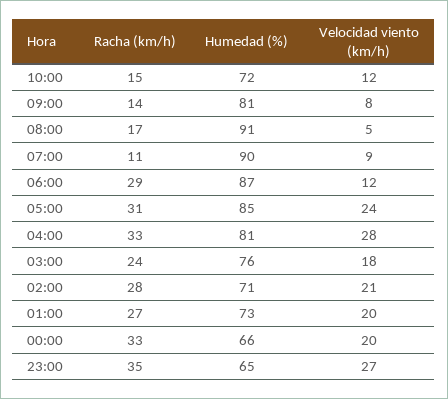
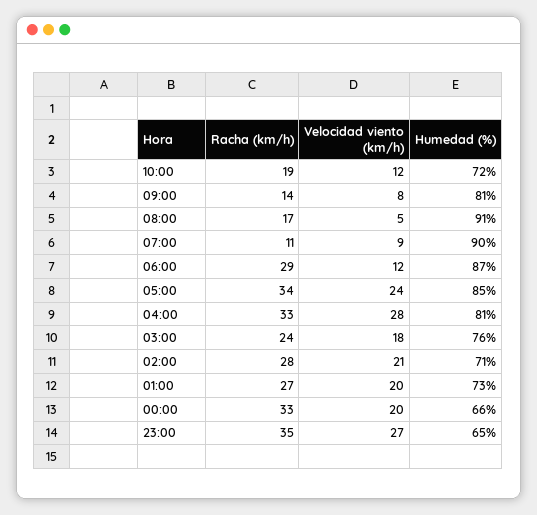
Racha (km/h), 10:00: 15 -> 19
Racha (km/h), 05:00: 31 -> 34

